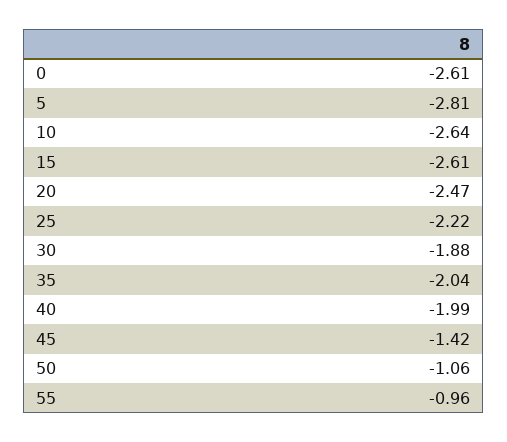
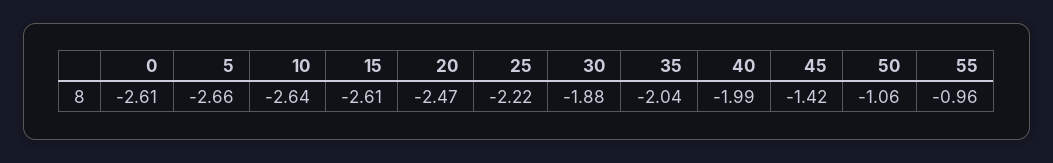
5: -2.81 -> -2.66

